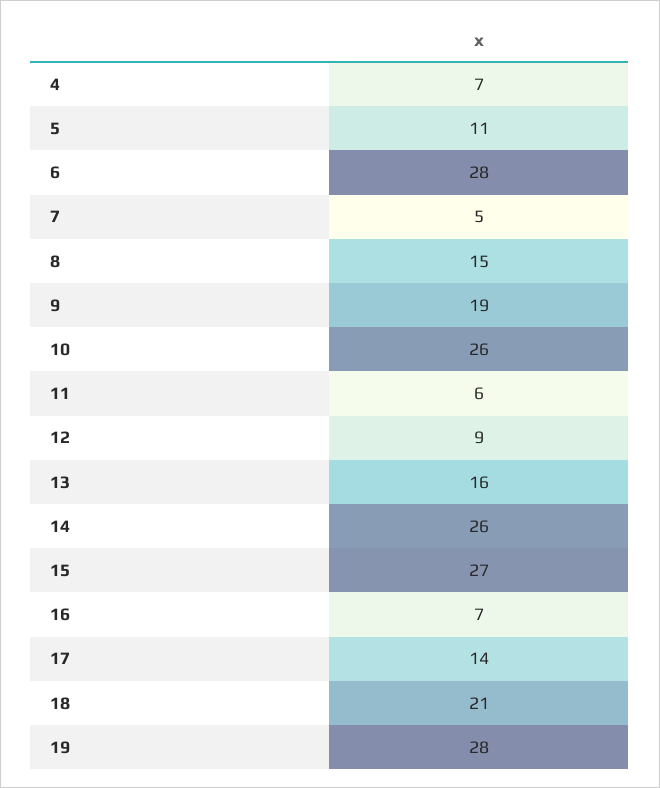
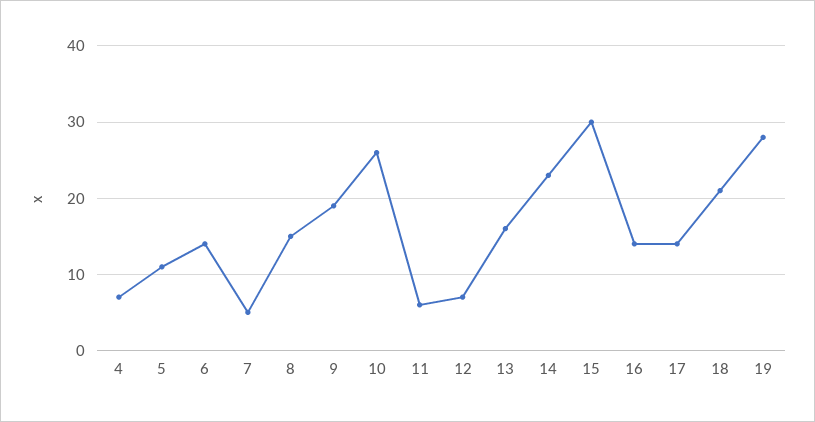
6: 28 -> 14
12: 9 -> 7
14: 26 -> 23
15: 27 -> 30
16: 7 -> 14

